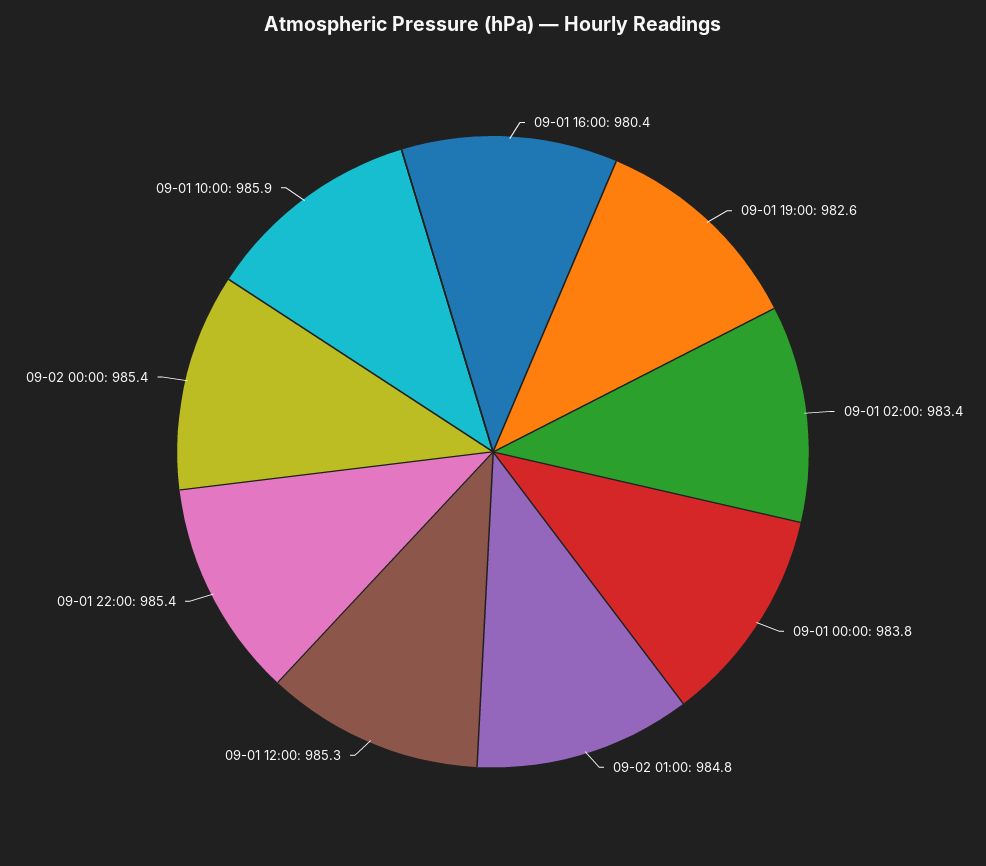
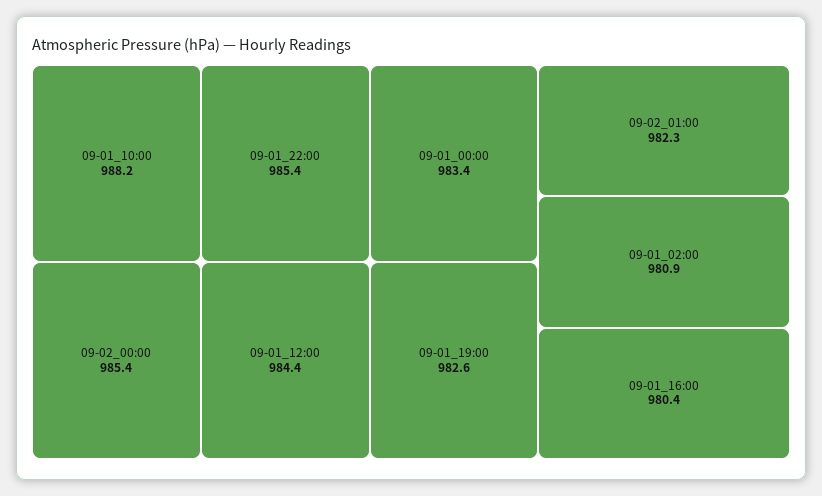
09-01 02:00: 983.4 -> 980.9
09-01 00:00: 983.8 -> 983.4
09-02 01:00: 984.8 -> 982.3
09-01 12:00: 985.3 -> 984.4
09-01 10:00: 985.9 -> 988.2

